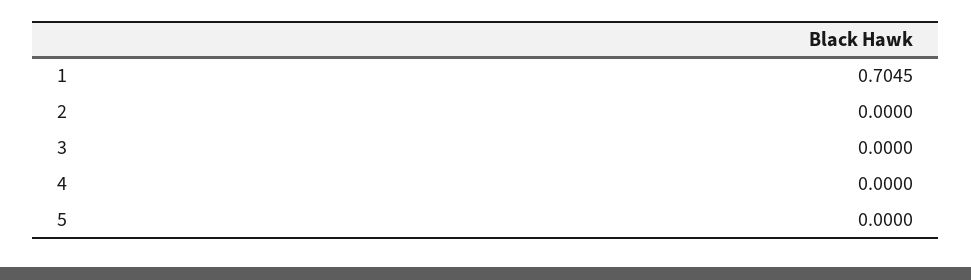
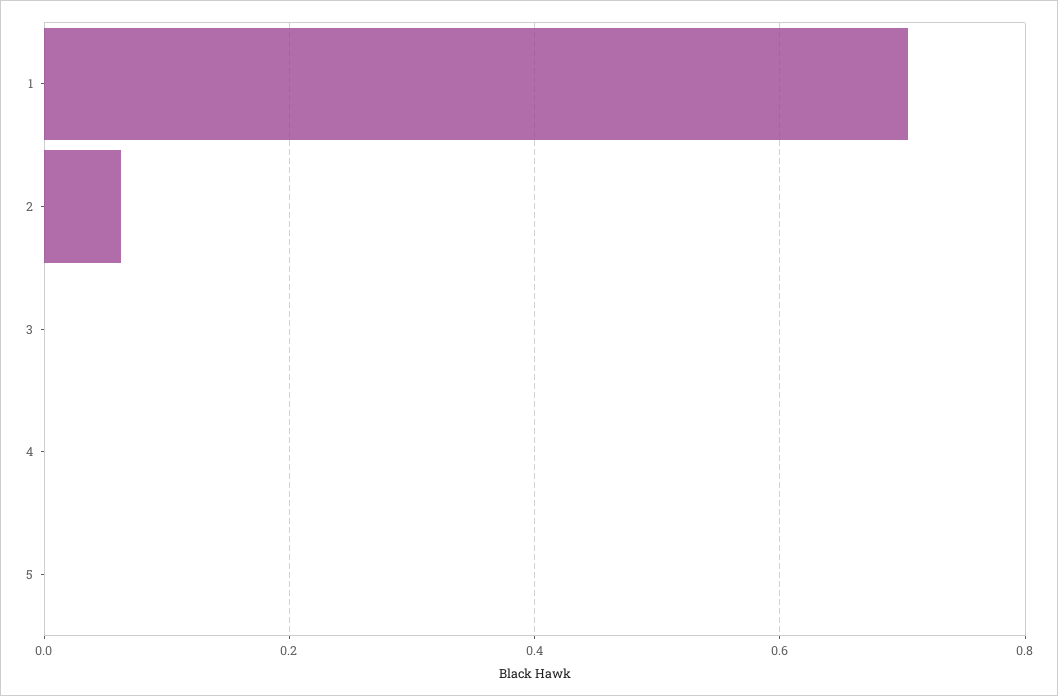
2: 0 -> 0.06

